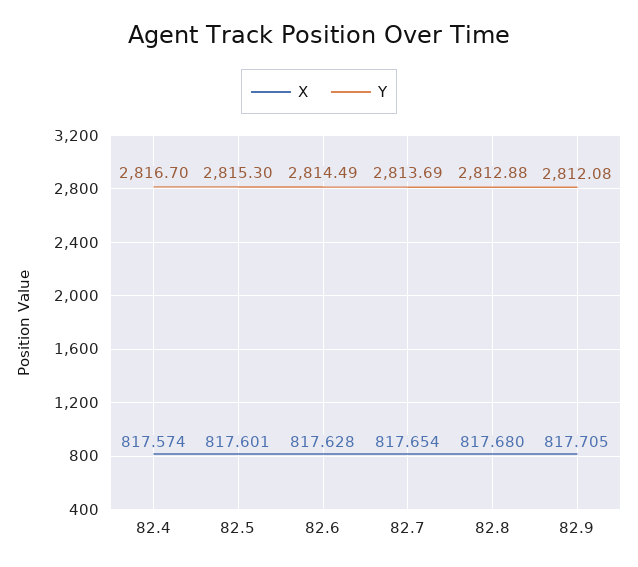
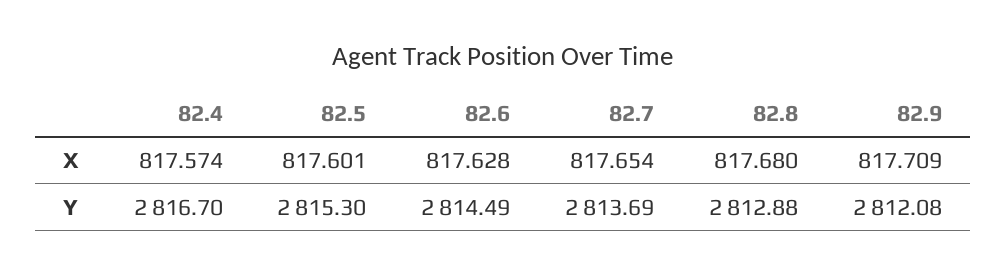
X, 82.9: 817.705 -> 817.709

